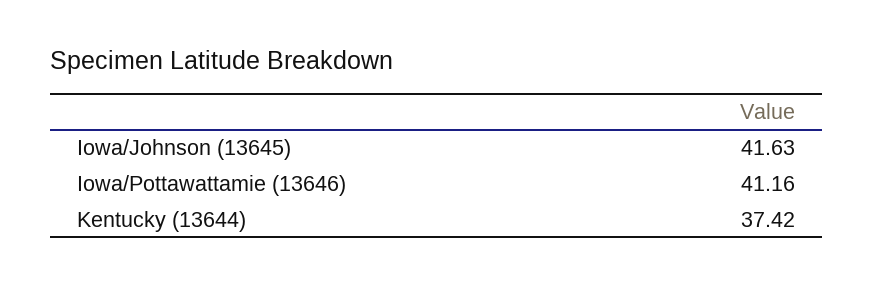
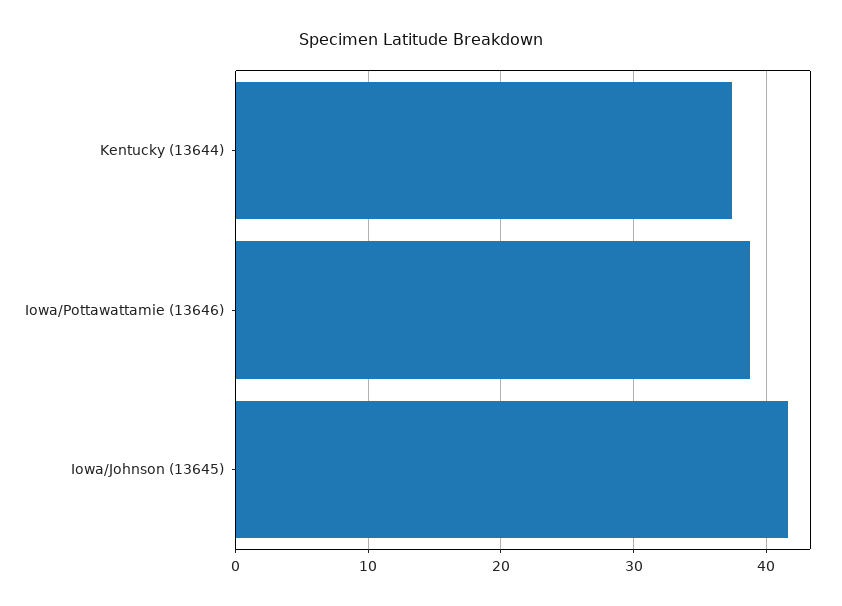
Iowa/Pottawattamie (13646): 41.16 -> 39

